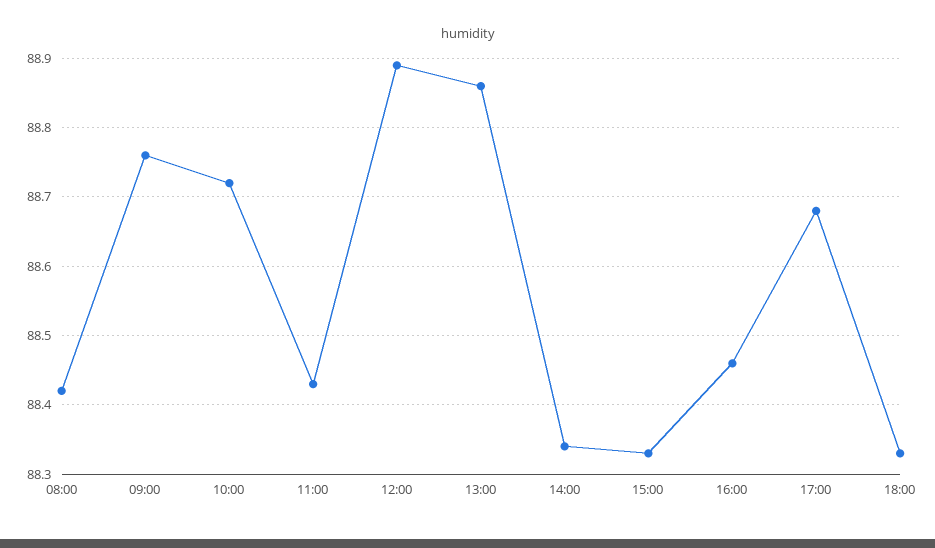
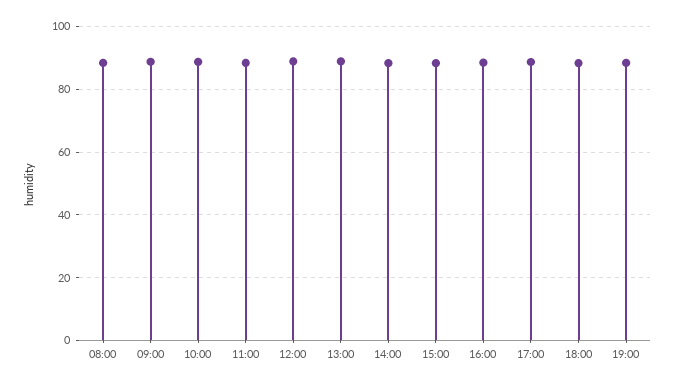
19:00: none -> 88

